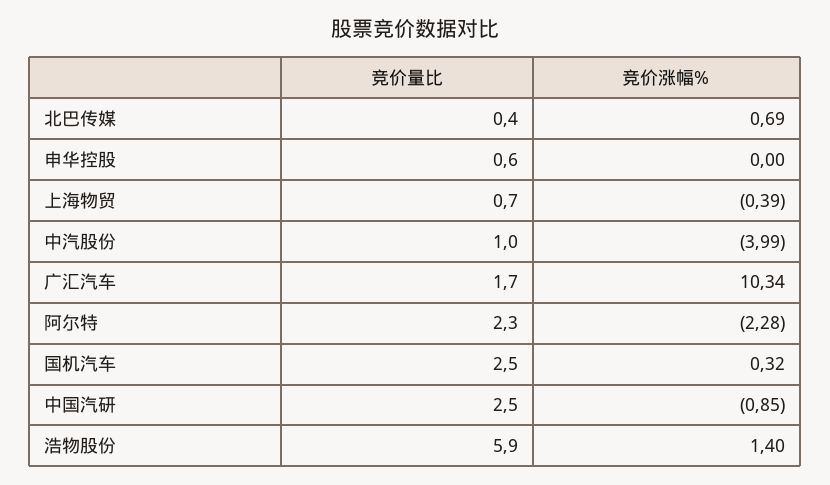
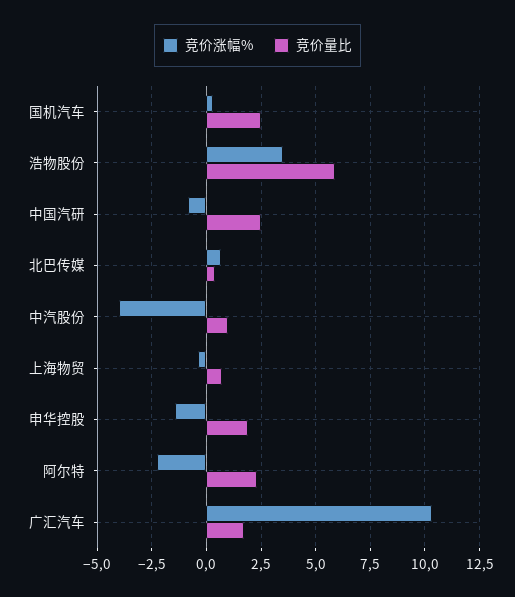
竞价量比, 申华控股: 0.6 -> 2
竞价涨幅%, 申华控股: 0 -> -1.5
竞价涨幅%, 浩物股份: 1.4 -> 3.5

